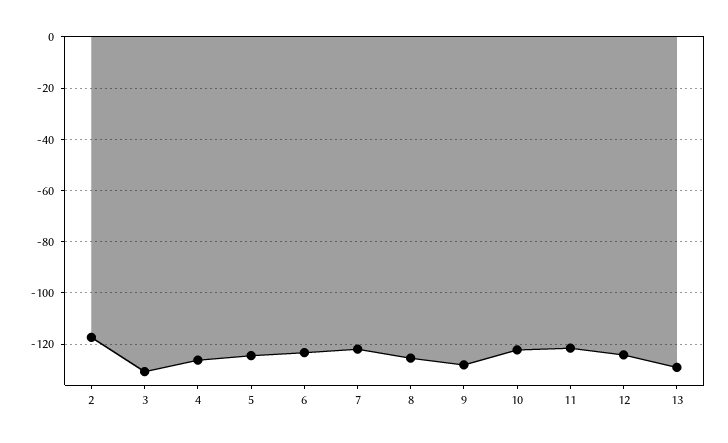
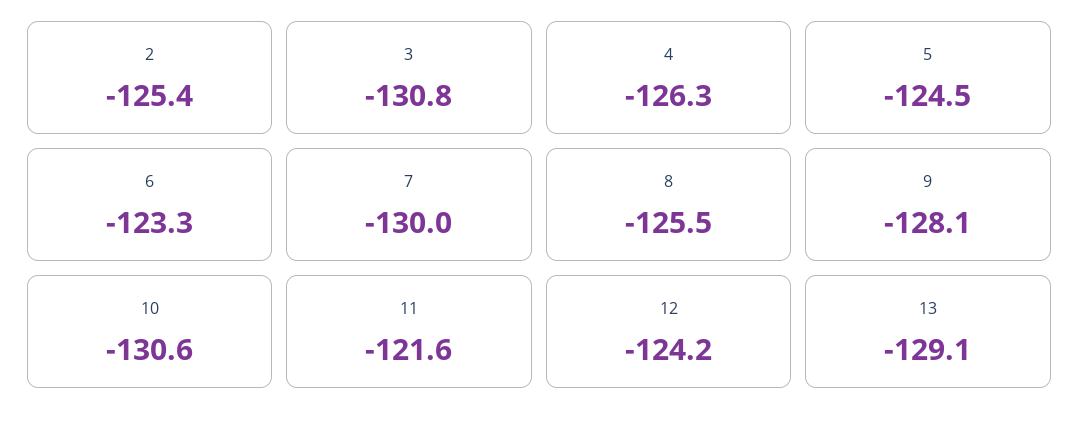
2: -117.5 -> -125.4
7: -122.5 -> -130
10: -122.5 -> -130.6

